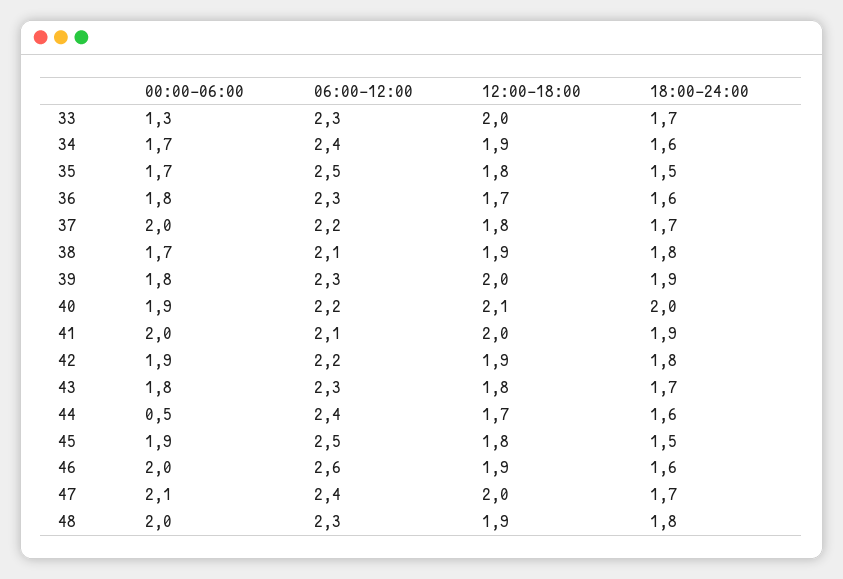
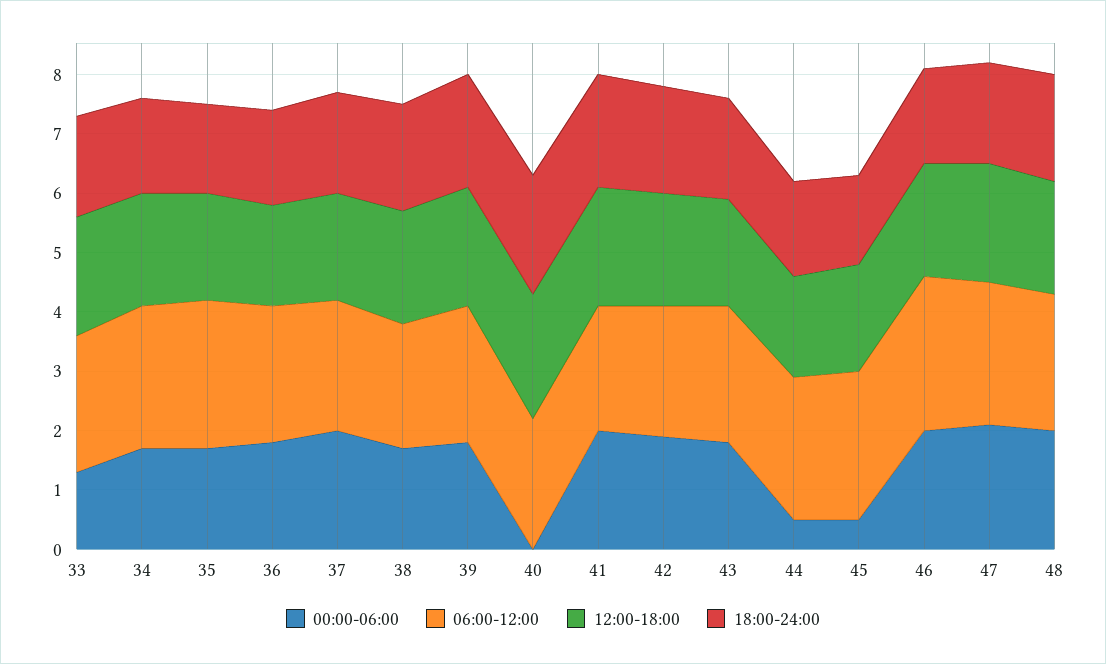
00:00-06:00, 40: 1.9 -> 0
00:00-06:00, 45: 1.9 -> 0.5

